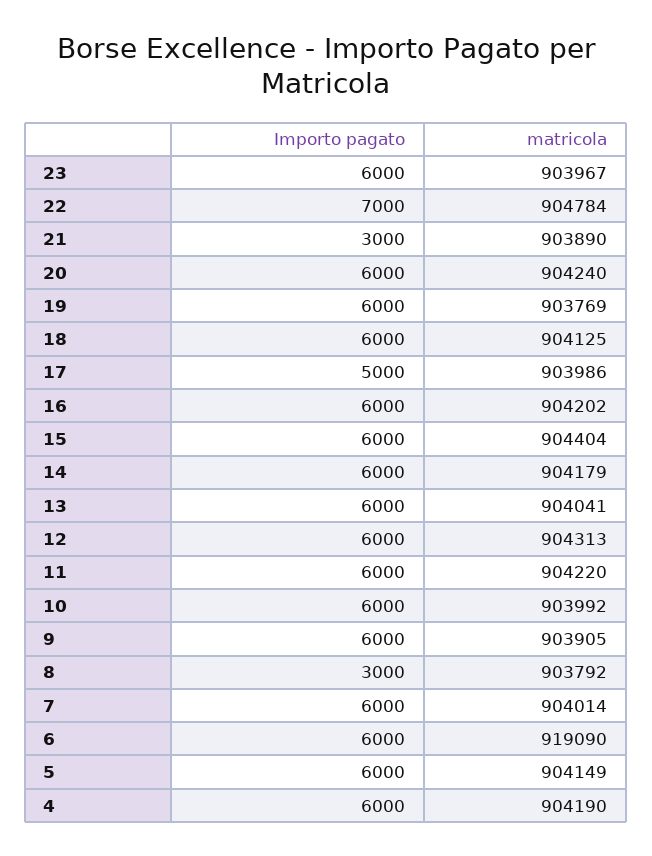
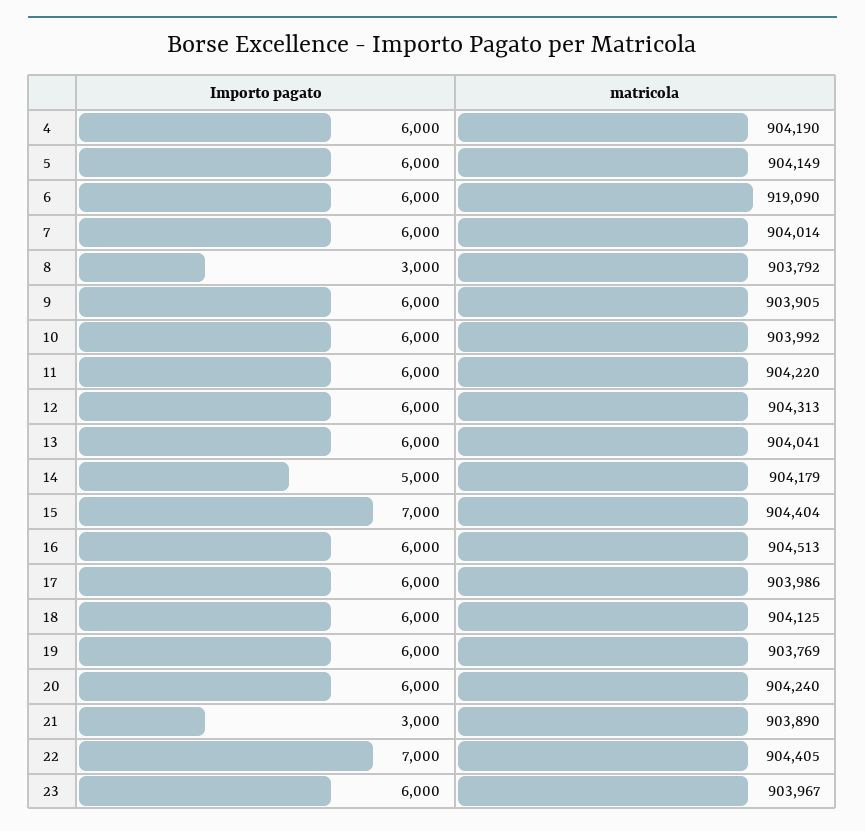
matricola, 22: 904784 -> 904405
Importo pagato, 17: 5000 -> 6000
matricola, 16: 904202 -> 904513
Importo pagato, 15: 6000 -> 7000
Importo pagato, 14: 6000 -> 5000

